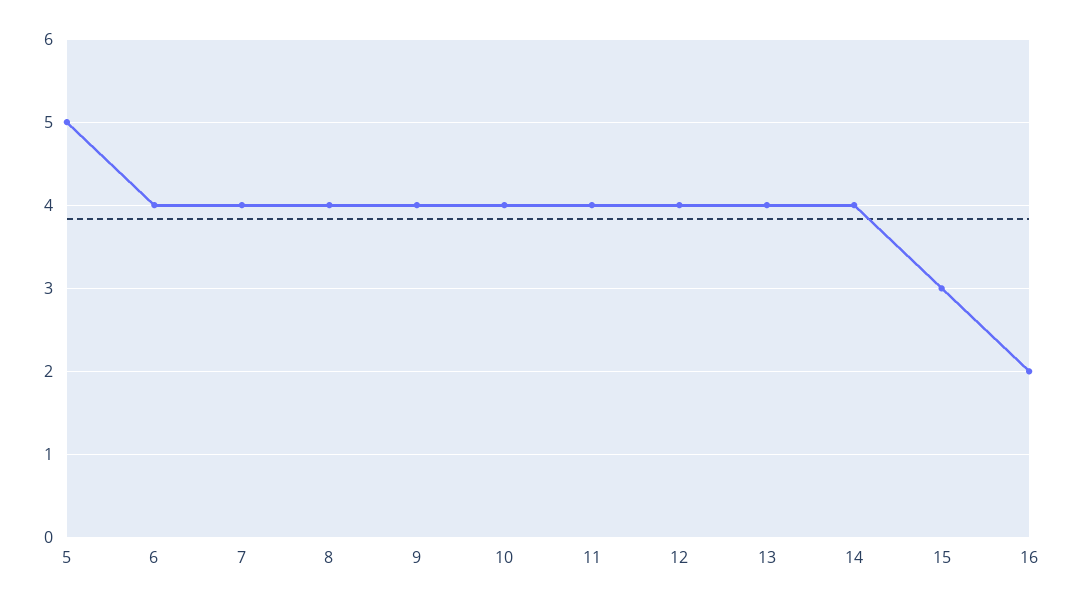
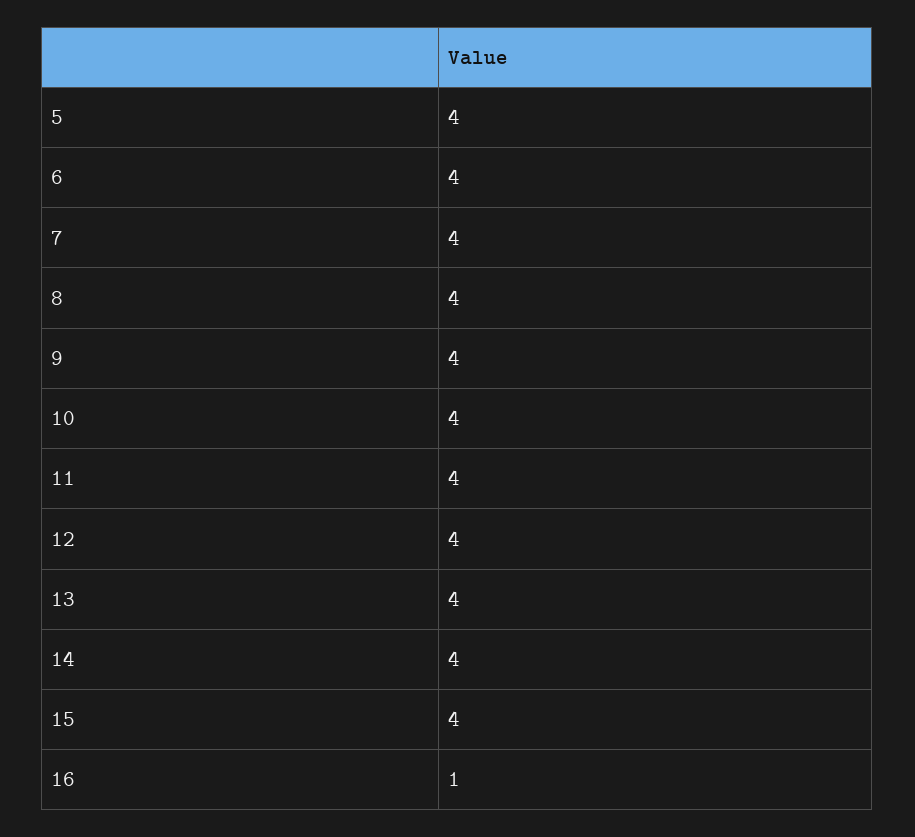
5: 5 -> 4
15: 3 -> 4
16: 2 -> 1

